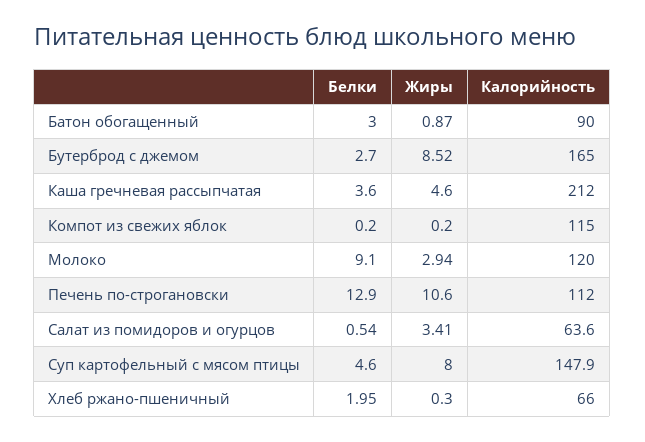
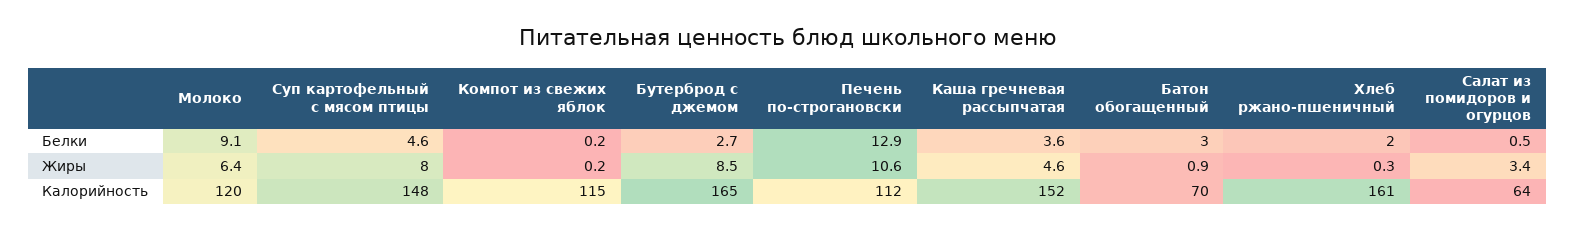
Калорийность, Батон обогащенный: 90 -> 70
Калорийность, Каша гречневая рассыпчатая: 212 -> 152
Жиры, Молоко: 2.94 -> 6.4
Калорийность, Хлеб ржано-пшеничный: 66 -> 161

